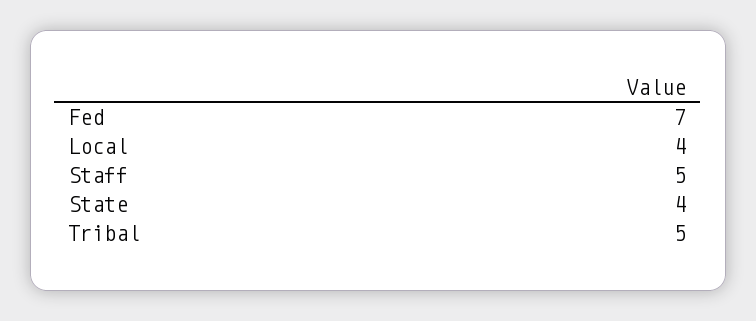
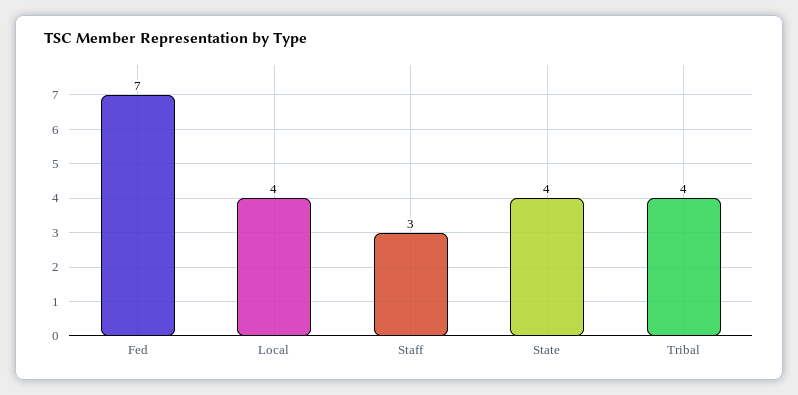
Staff: 5 -> 3
Tribal: 5 -> 4

